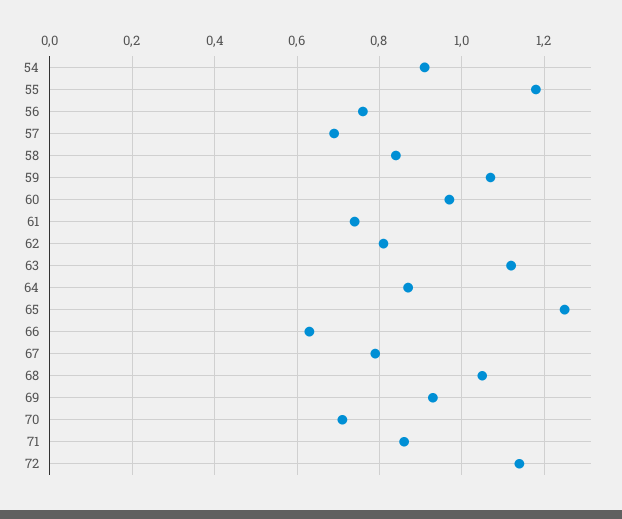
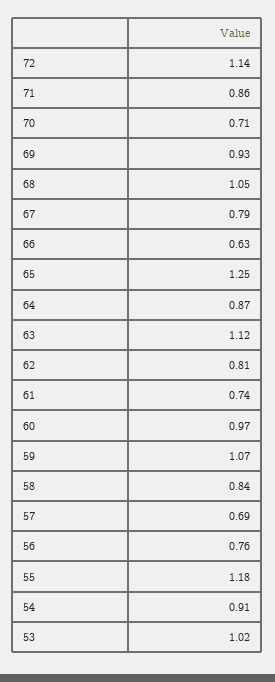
53: none -> 1.02

